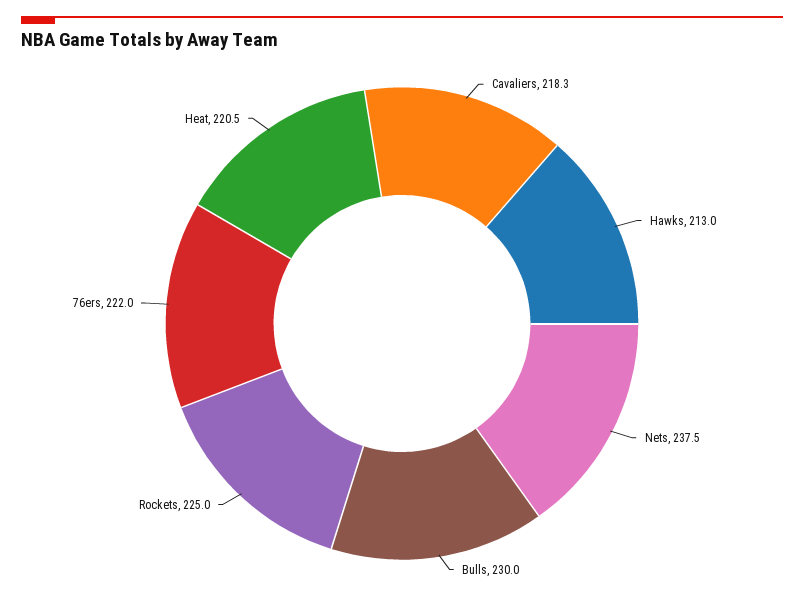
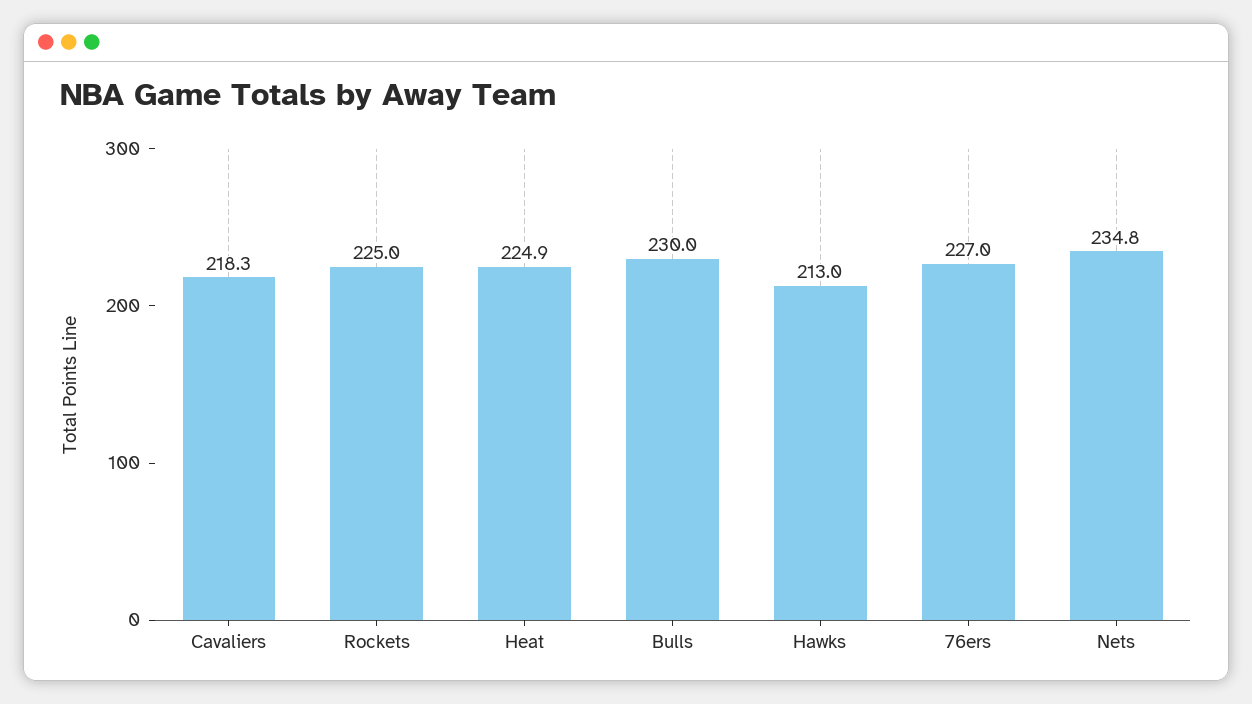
Nets: 237.5 -> 234.8
76ers: 222 -> 227
Heat: 220.5 -> 224.9

